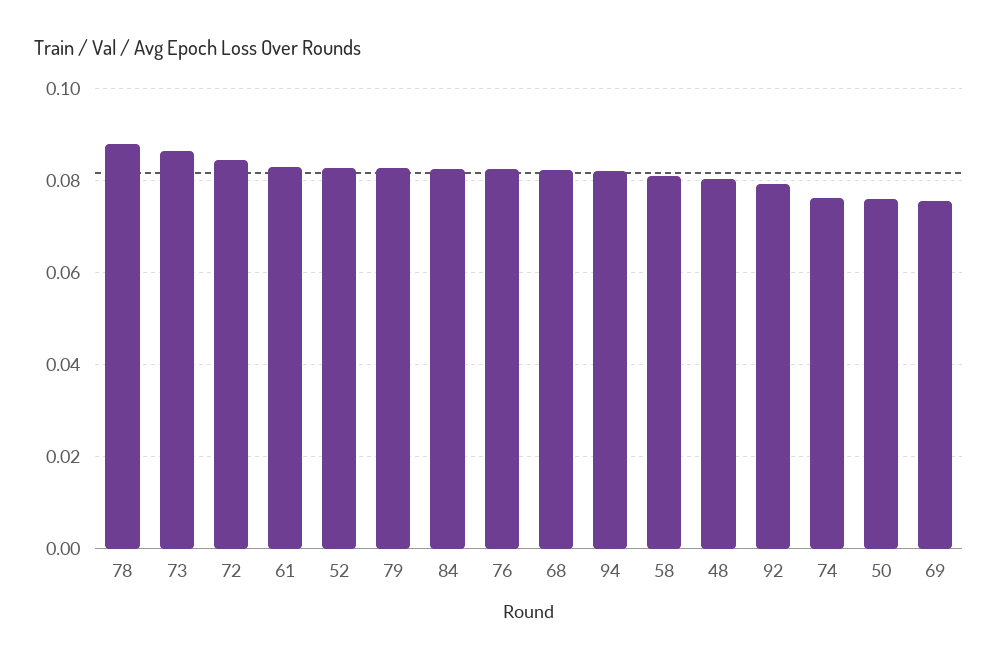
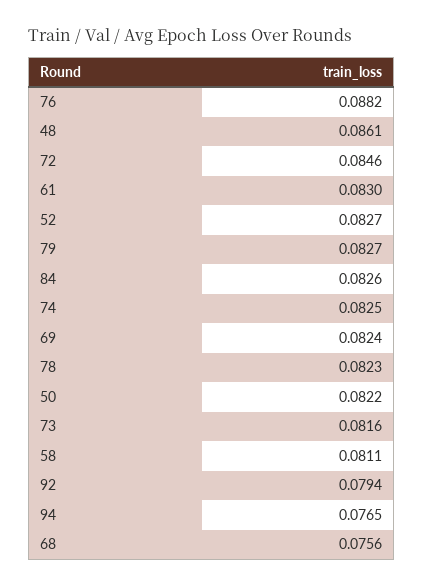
78: 0.088 -> 0.0823
73: 0.086 -> 0.0816
76: 0.082 -> 0.0882
68: 0.082 -> 0.0756
94: 0.082 -> 0.0765
48: 0.08 -> 0.0861
74: 0.076 -> 0.0825
50: 0.076 -> 0.0822
69: 0.076 -> 0.0824

